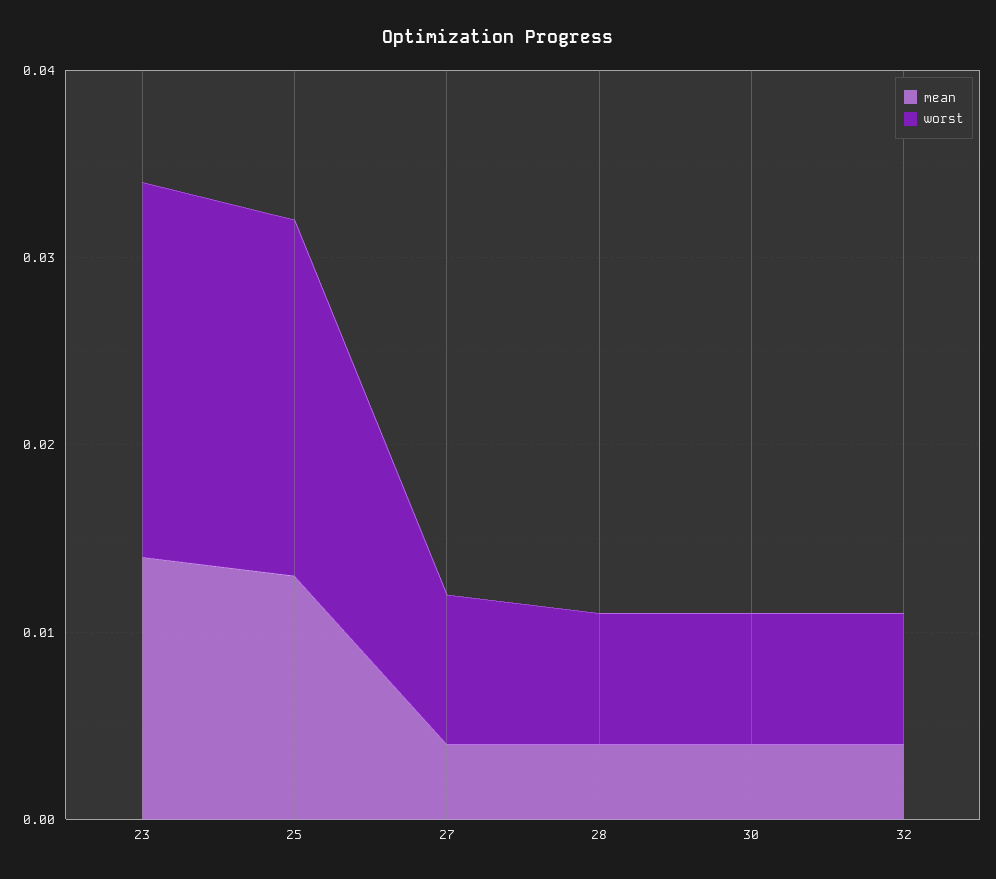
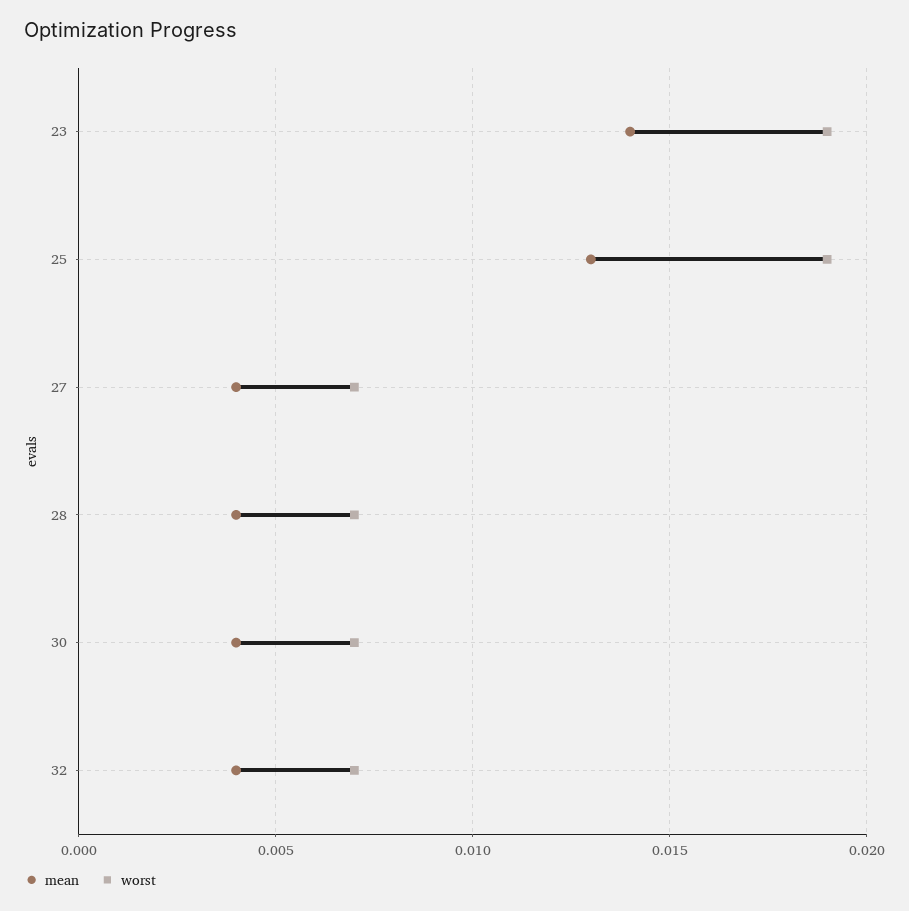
worst, 23: 0.02 -> 0.019
worst, 27: 0.008 -> 0.007

